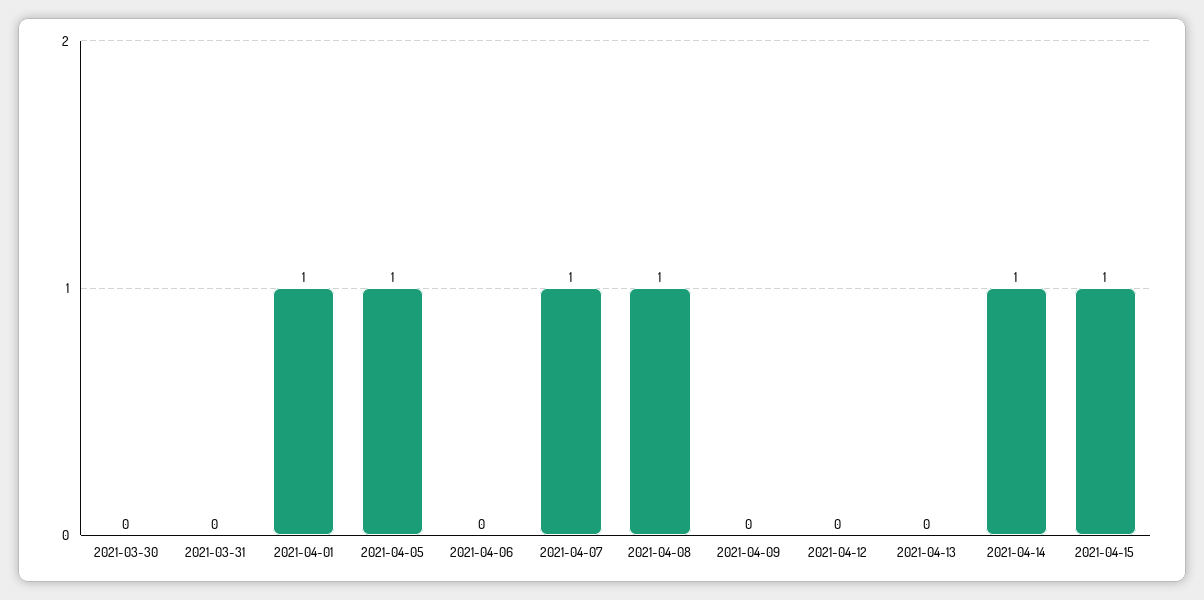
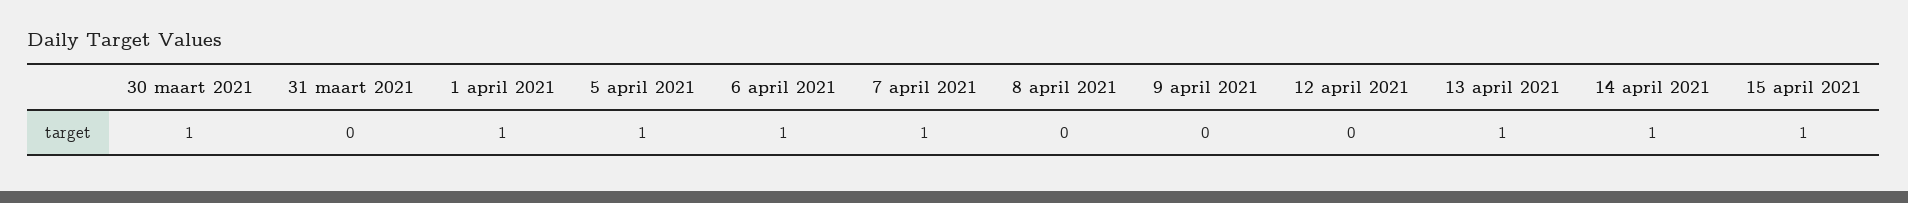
2021-03-30: 0 -> 1
2021-04-06: 0 -> 1
2021-04-08: 1 -> 0
2021-04-13: 0 -> 1

